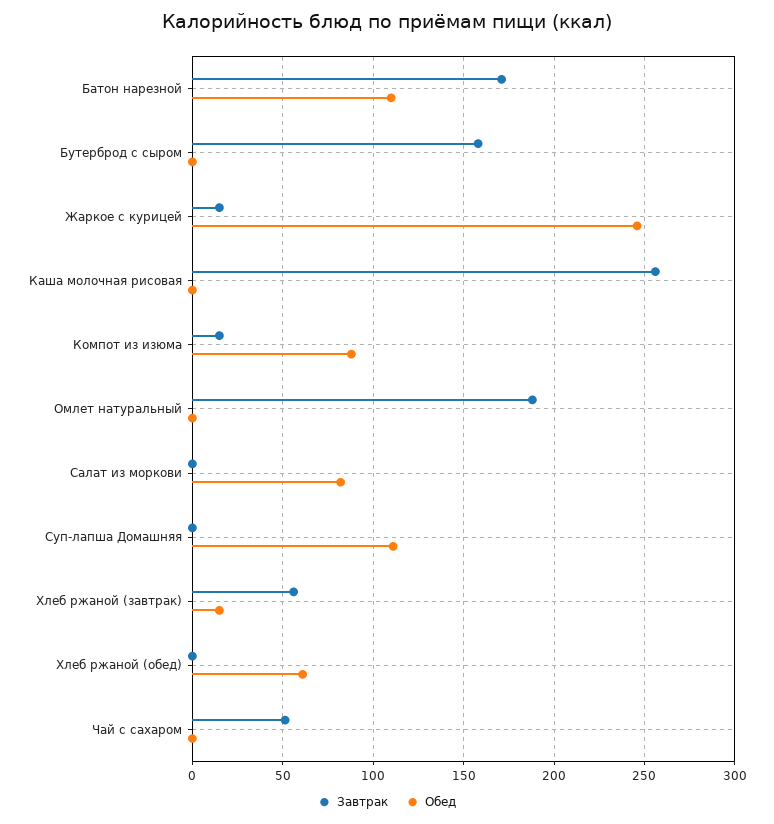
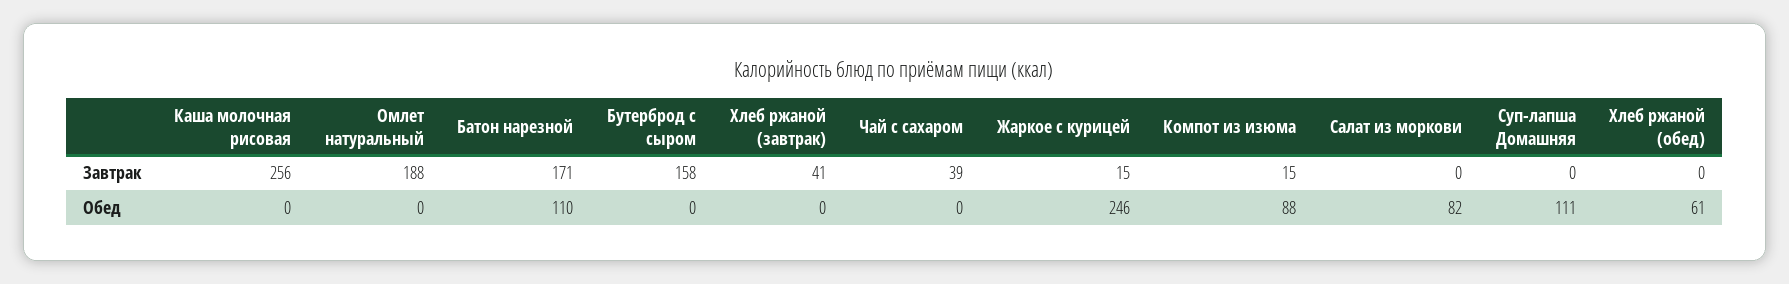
Завтрак, Хлеб ржаной (завтрак): 55 -> 41
Обед, Хлеб ржаной (завтрак): 15 -> 0
Завтрак, Чай с сахаром: 50 -> 39

